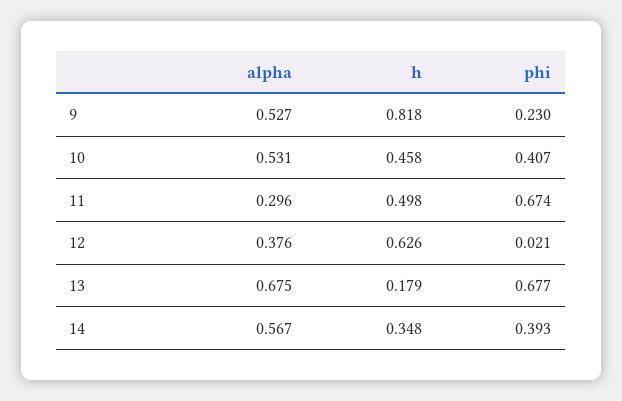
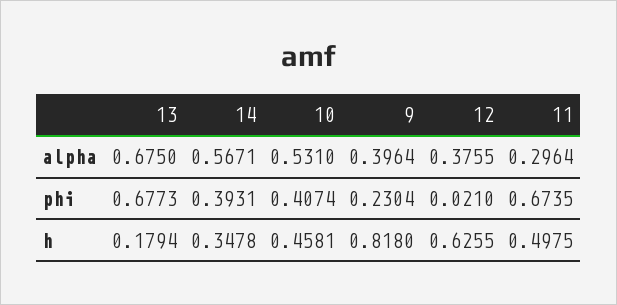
alpha, 9: 0.527 -> 0.3964

